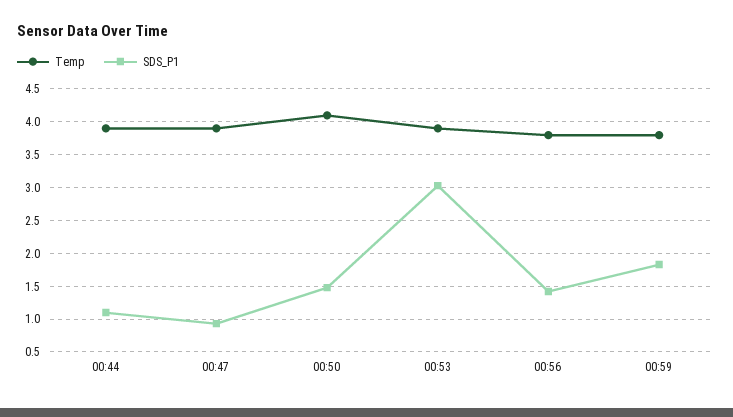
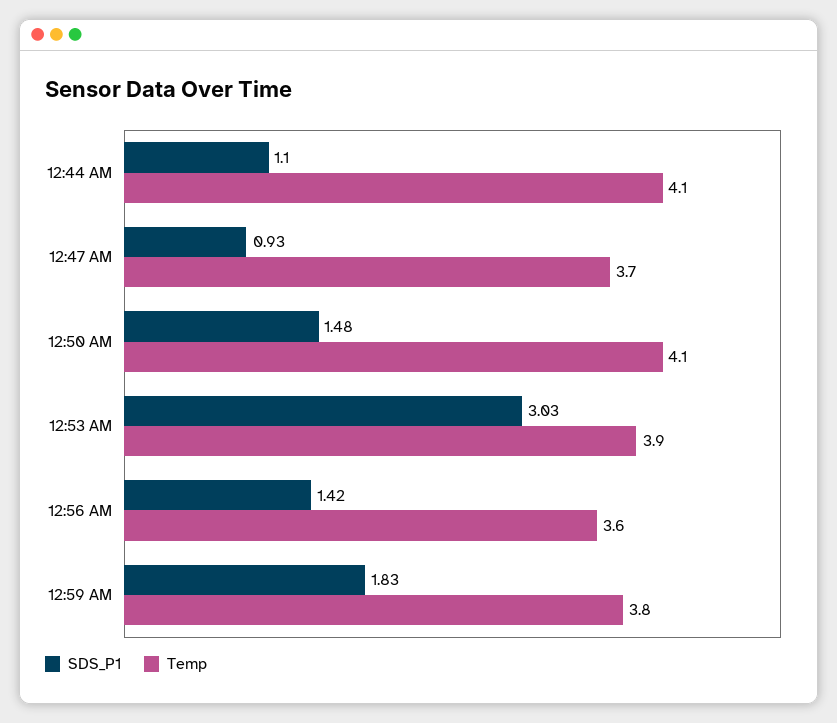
Temp, 00:44: 3.9 -> 4.1
Temp, 00:47: 3.9 -> 3.7
Temp, 00:56: 3.8 -> 3.6

